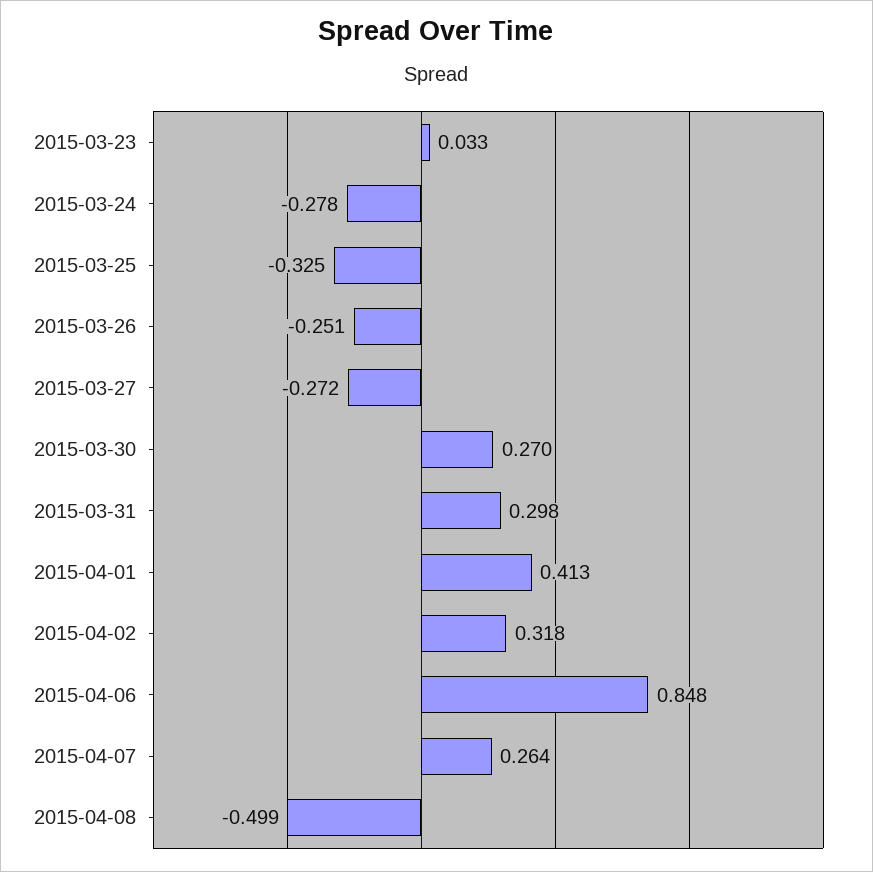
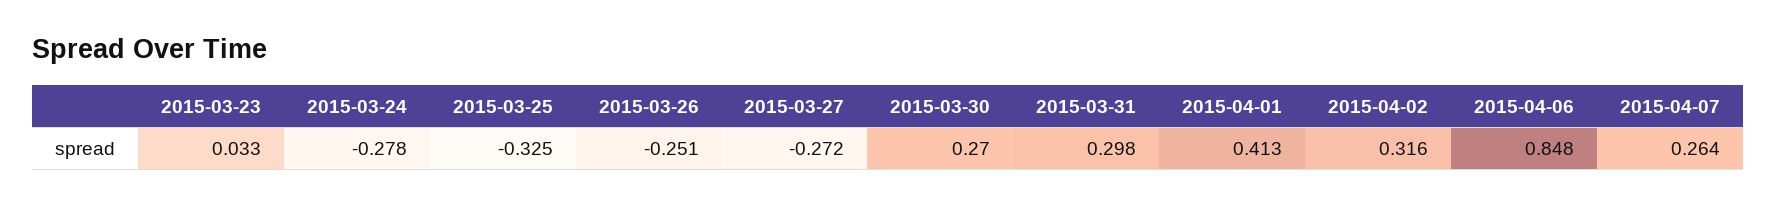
2015-04-02: 0.318 -> 0.316
2015-04-08: -0.499 -> none

